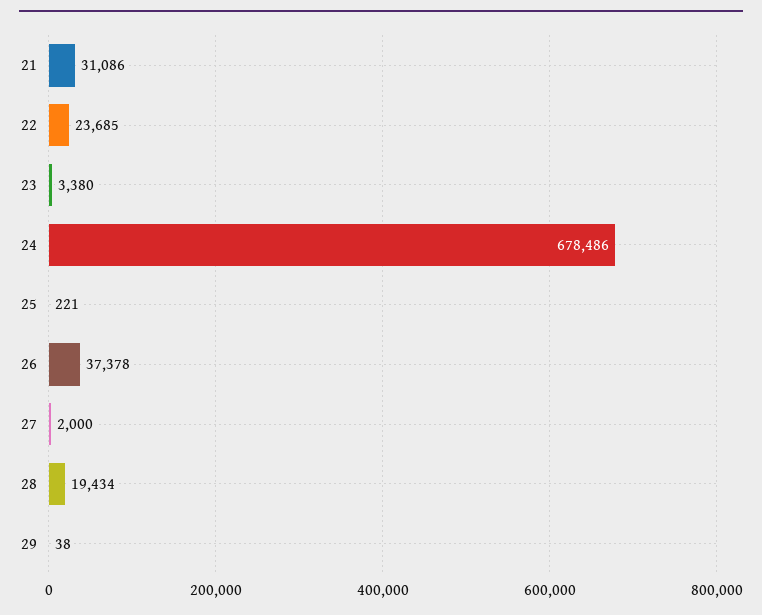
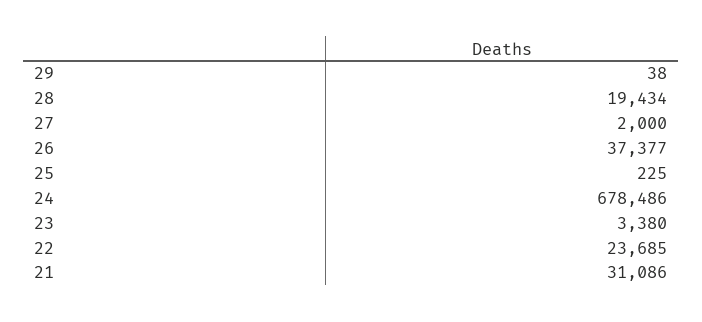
25: 221 -> 225
26: 37378 -> 37377

